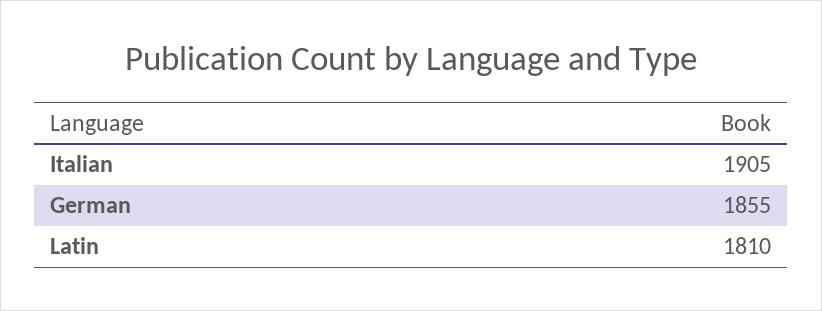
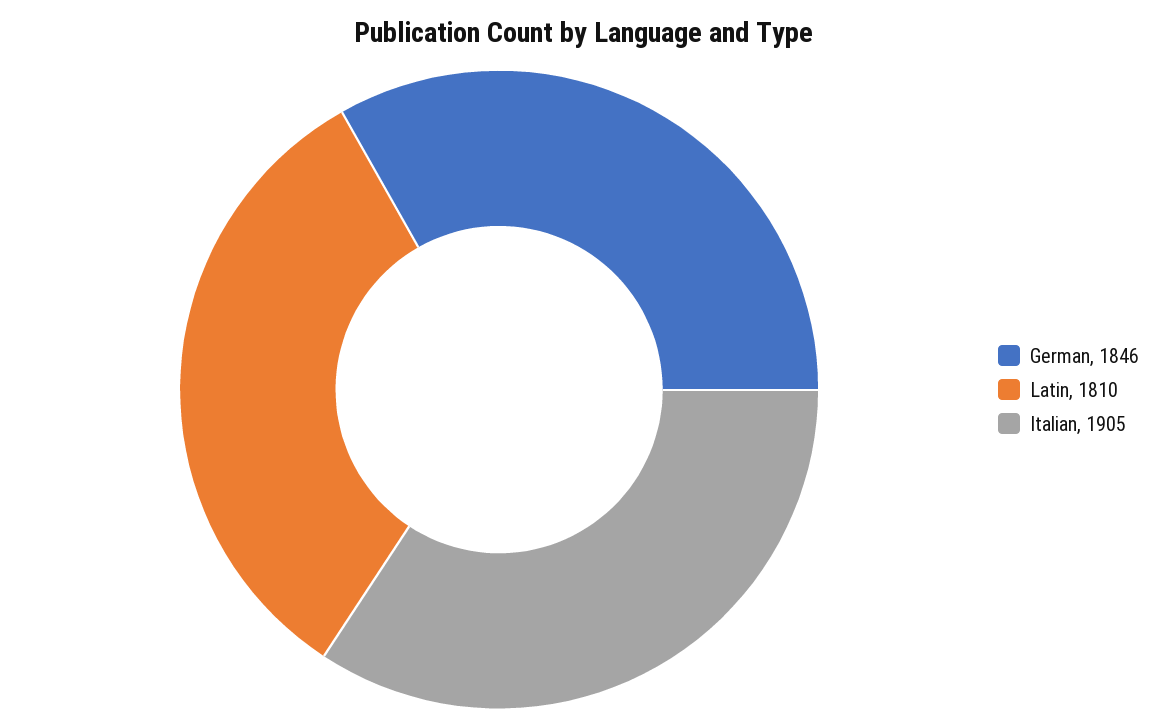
German: 1855 -> 1846

